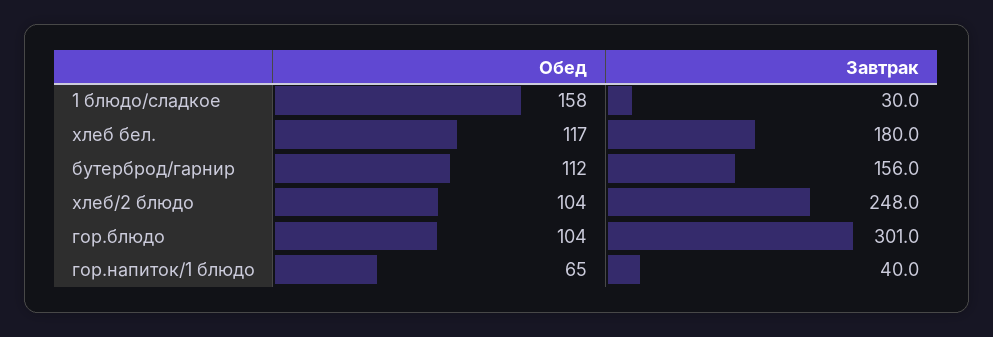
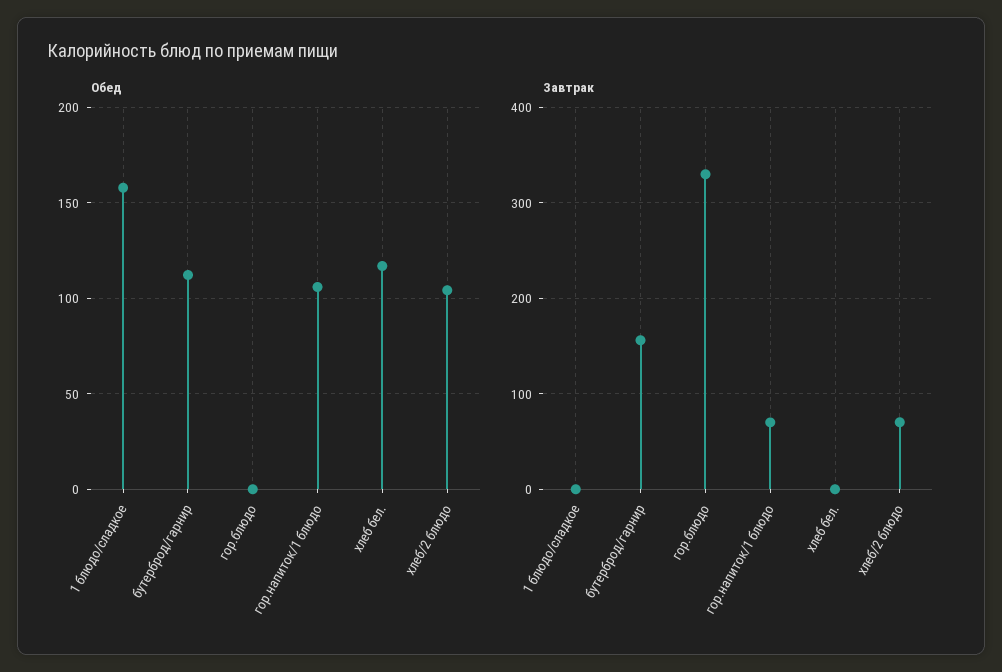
Завтрак, 1 блюдо/сладкое: 30 -> 0
Завтрак, хлеб бел.: 180 -> 0
Завтрак, хлеб/2 блюдо: 248 -> 70
Обед, гор.блюдо: 104 -> 0
Завтрак, гор.блюдо: 301 -> 330
Обед, гор.напиток/1 блюдо: 65 -> 105
Завтрак, гор.напиток/1 блюдо: 40 -> 70

